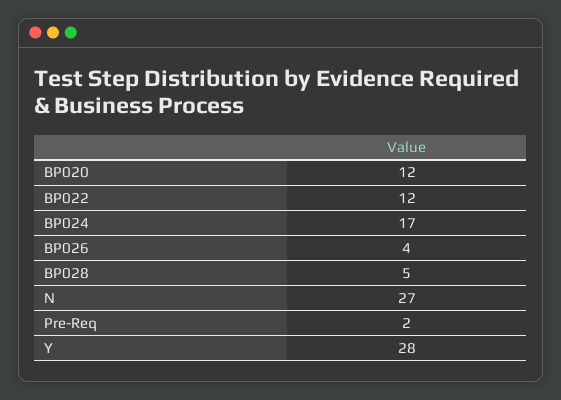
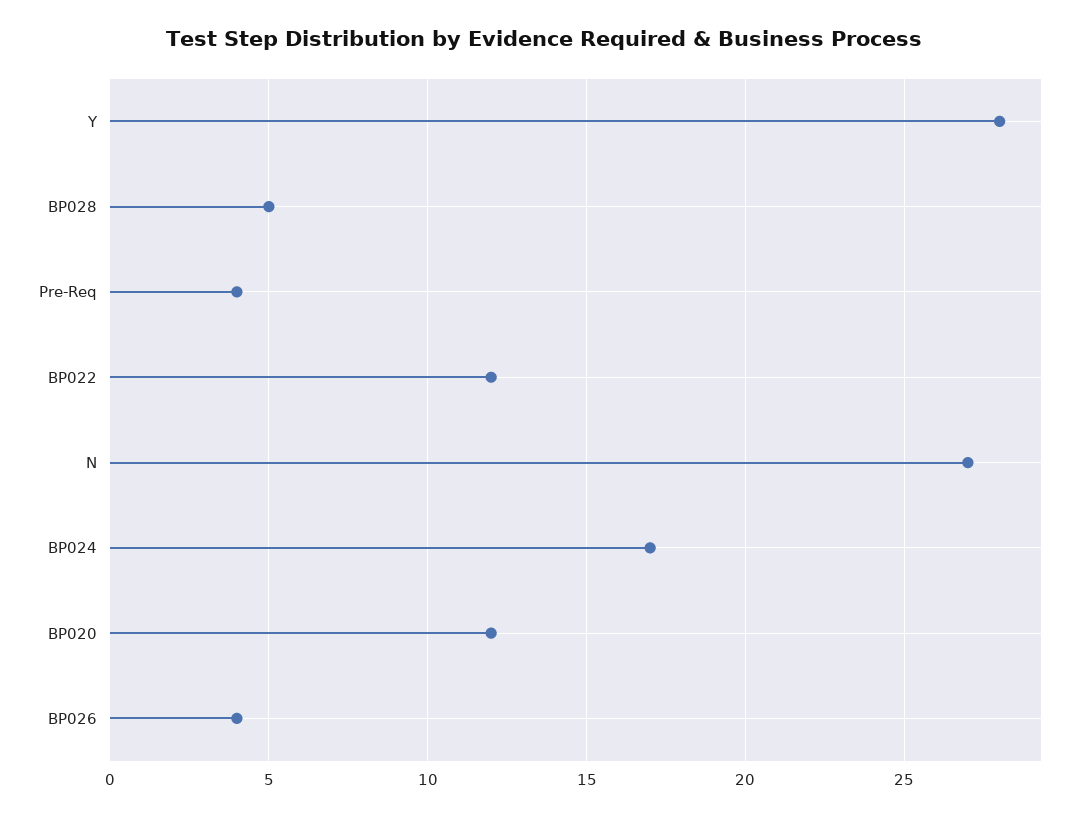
Pre-Req: 2 -> 4

